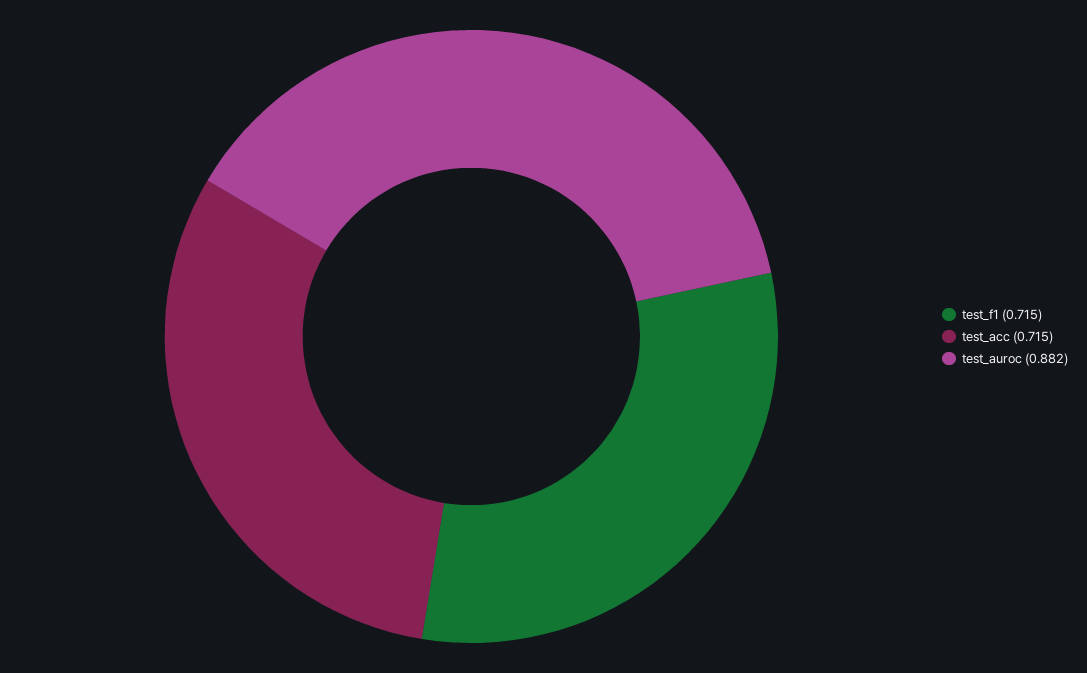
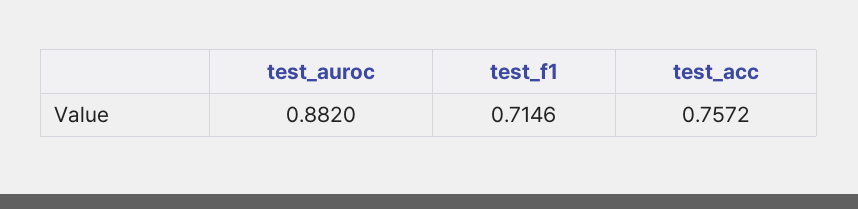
test_acc: 0.715 -> 0.7572

